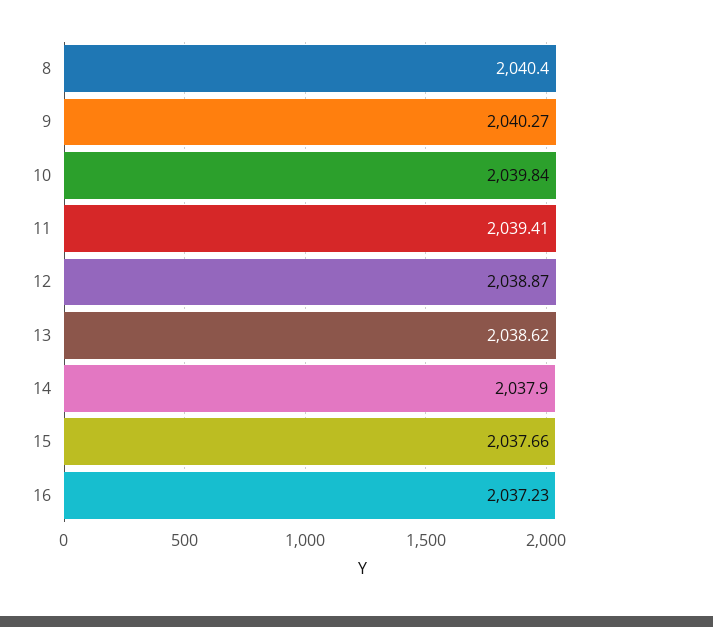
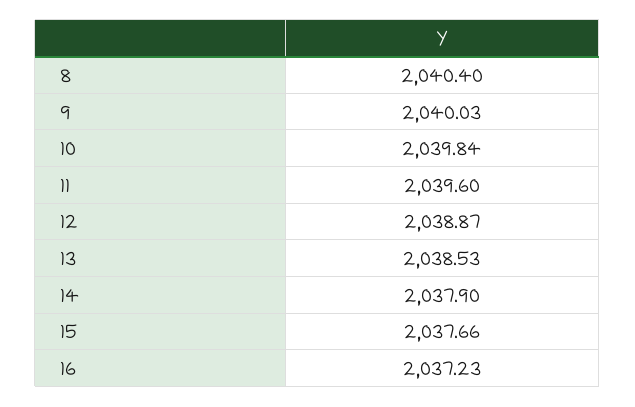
9: 2040.27 -> 2040.03
11: 2039.41 -> 2039.6
13: 2038.62 -> 2038.53

